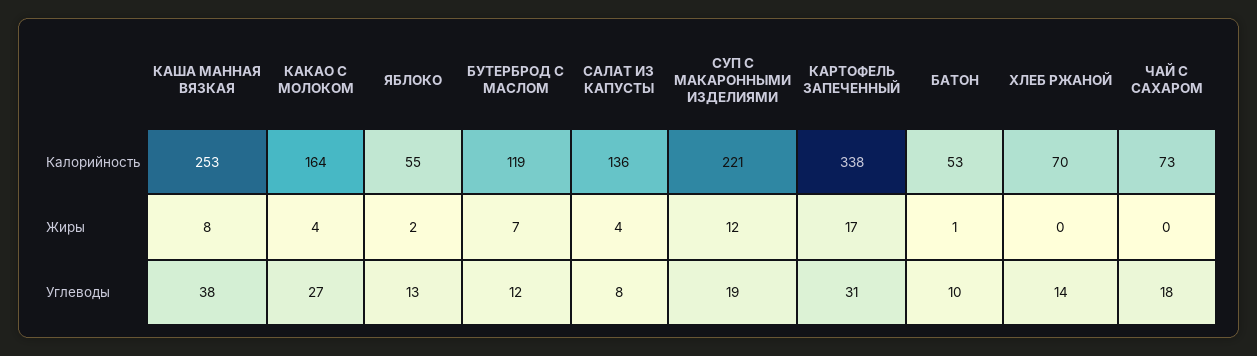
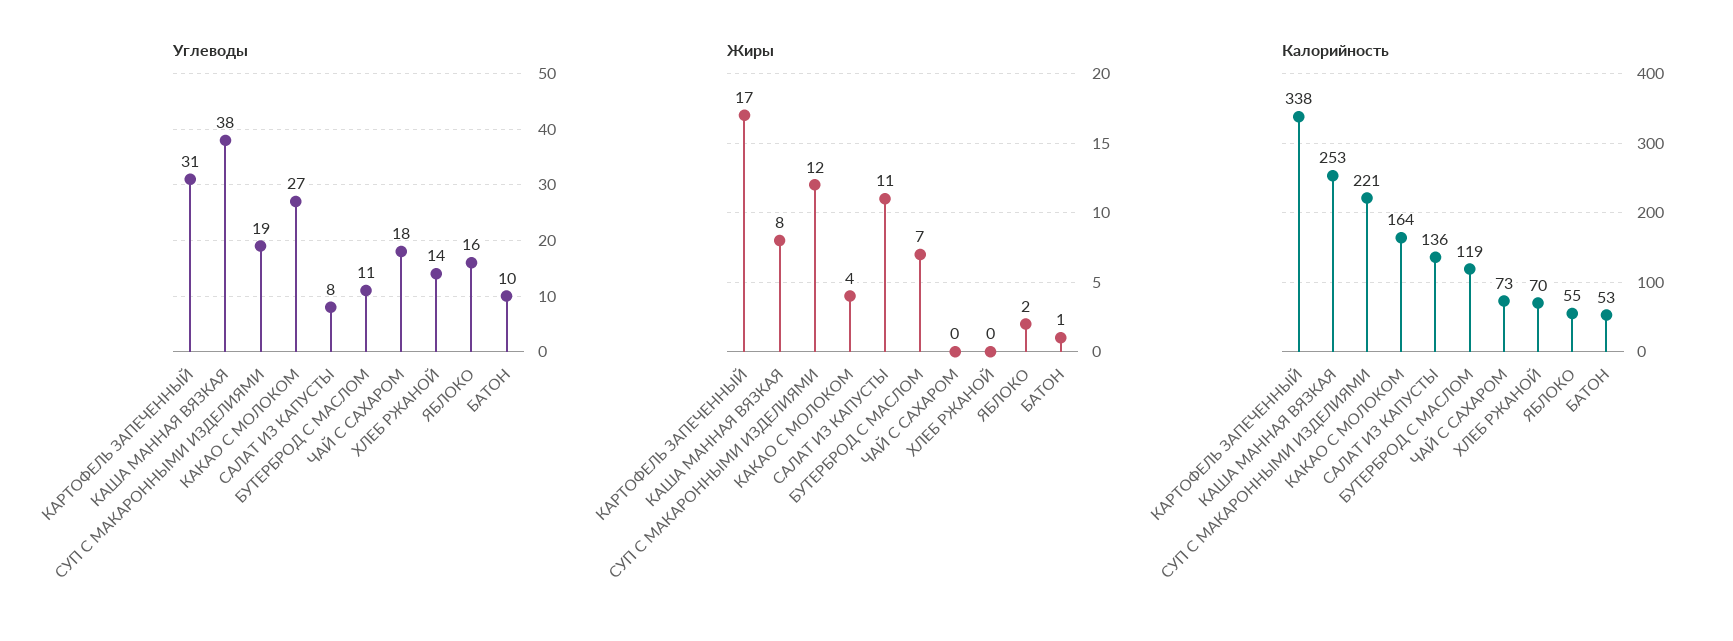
Жиры, САЛАТ ИЗ КАПУСТЫ: 4 -> 11
Углеводы, ЯБЛОКО: 13 -> 16
Углеводы, БУТЕРБРОД С МАСЛОМ: 12 -> 11

